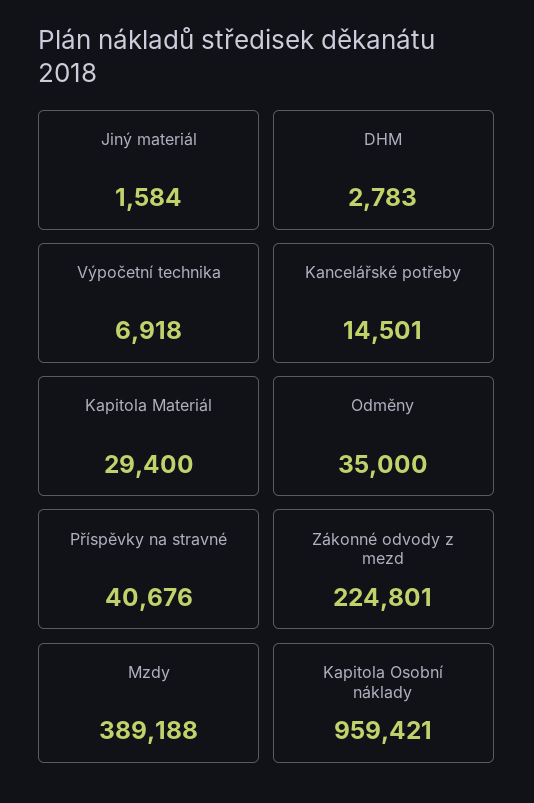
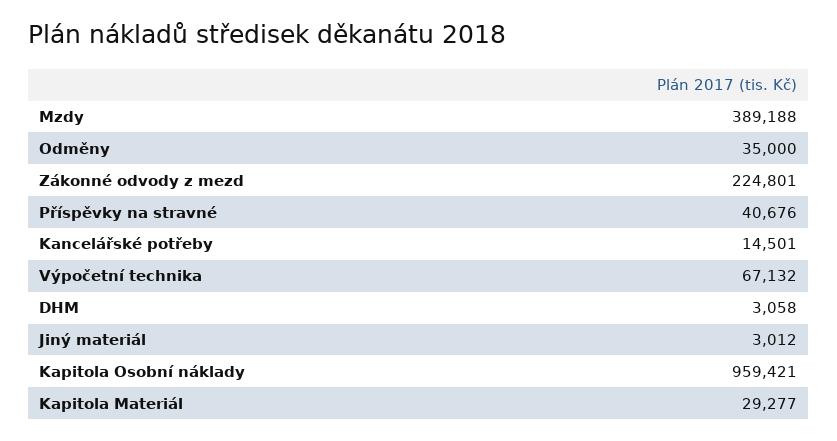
Jiný materiál: 1584 -> 3012
DHM: 2783 -> 3058
Výpočetní technika: 6918 -> 67132
Kapitola Materiál: 29400 -> 29277

